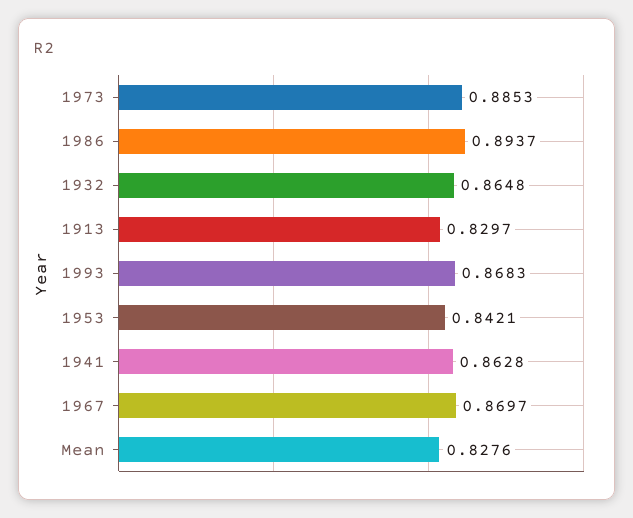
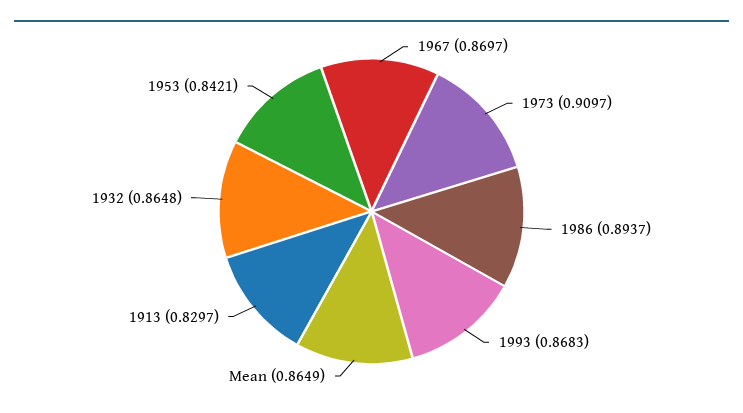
1973: 0.8853 -> 0.9097
1941: 0.8628 -> none
Mean: 0.8276 -> 0.8649

